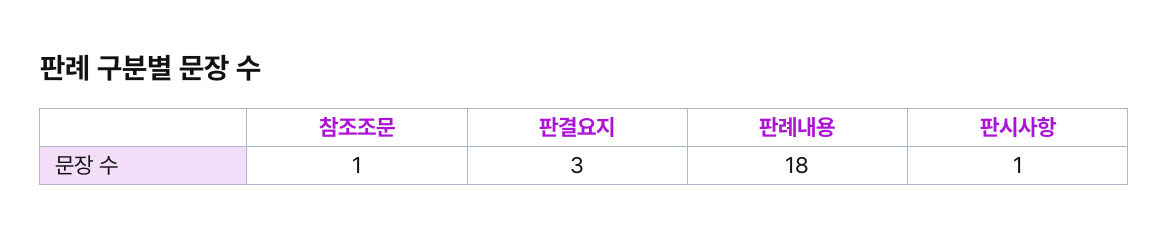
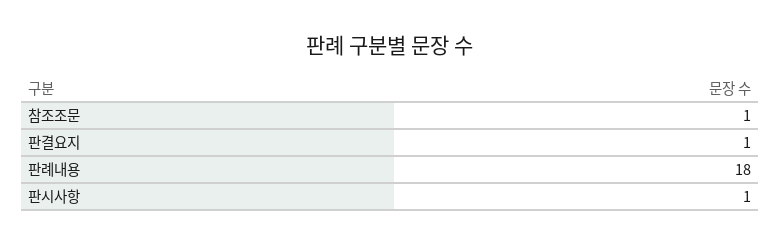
판결요지: 3 -> 1

